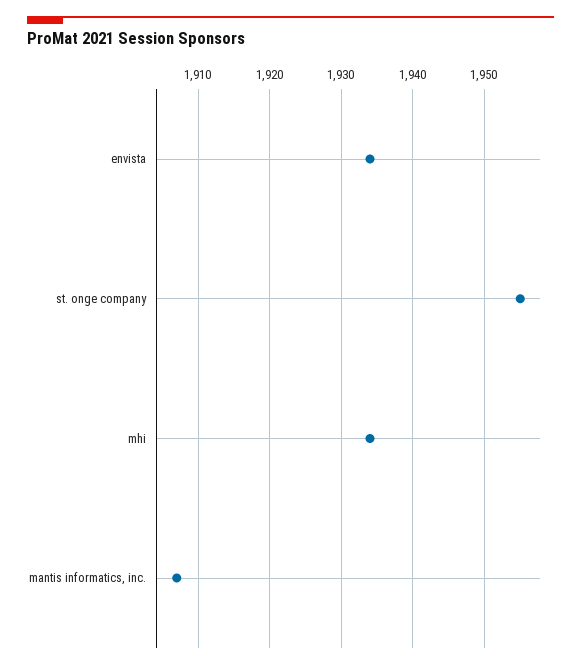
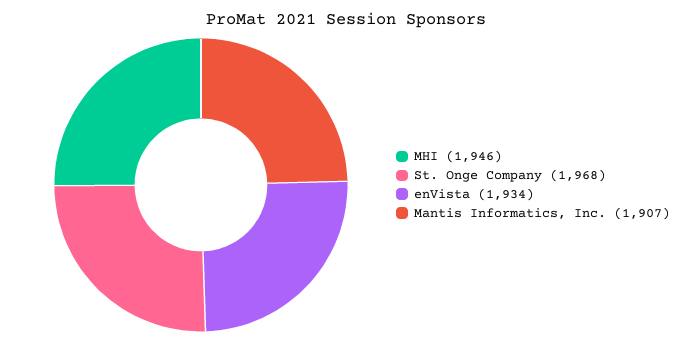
st. onge company: 1955 -> 1968
mhi: 1934 -> 1946

